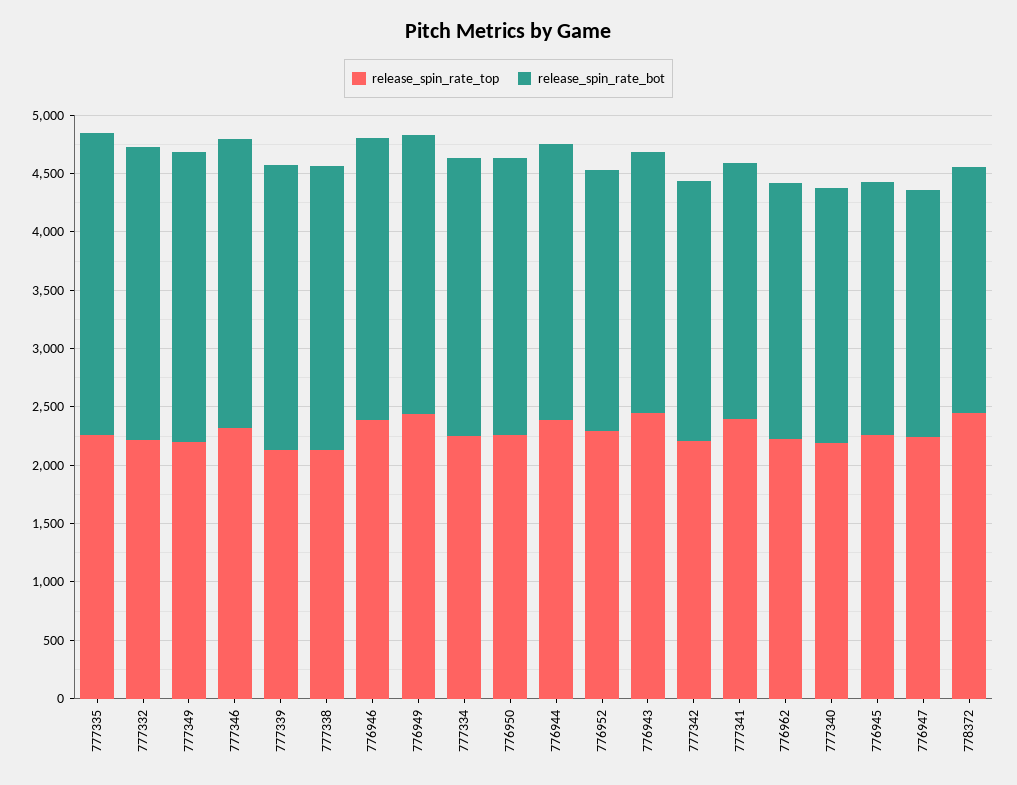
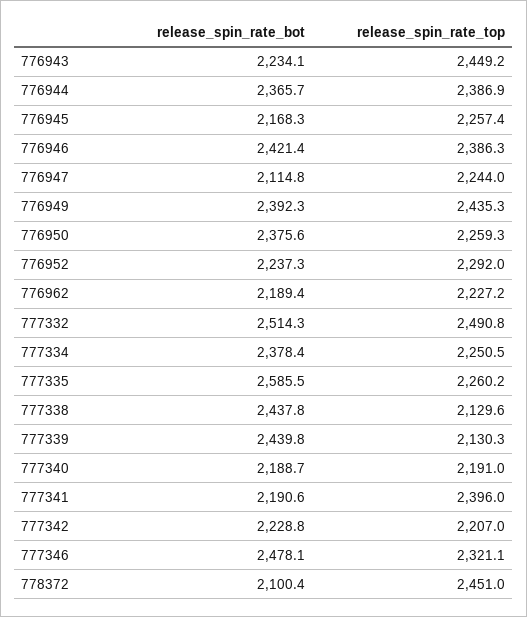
release_spin_rate_top, 777332: 2200 -> 2490.8
release_spin_rate_top, 777349: 2200 -> none
release_spin_rate_bot, 777349: 2500 -> none

